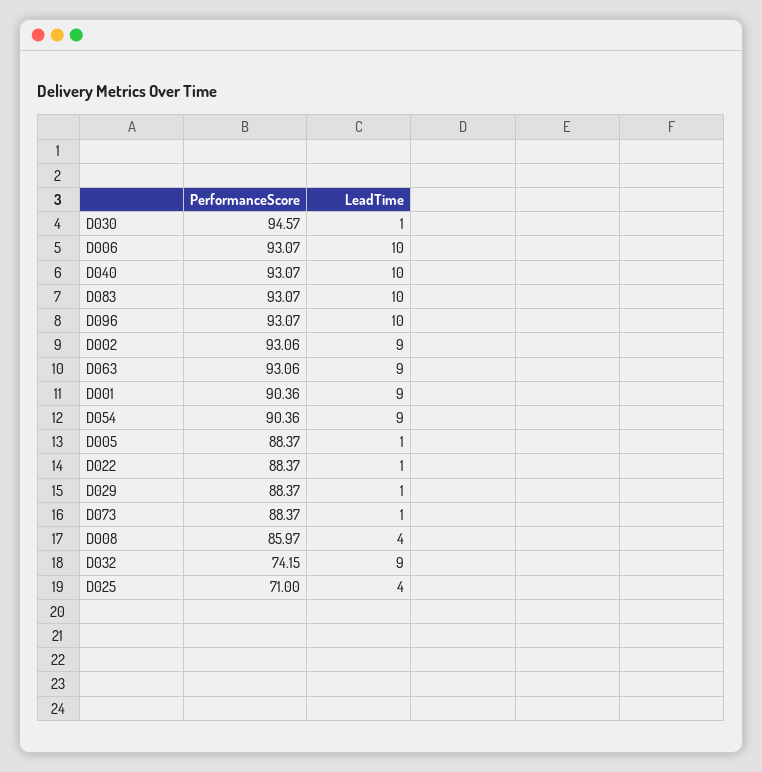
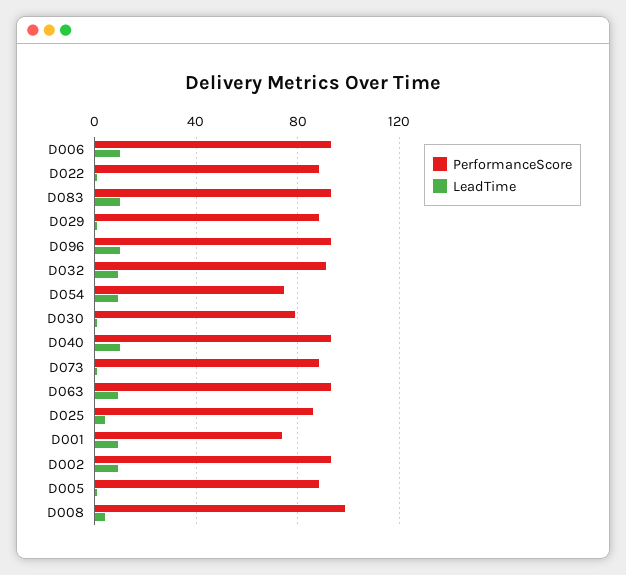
PerformanceScore, D030: 94.57 -> 80
PerformanceScore, D001: 90.36 -> 75
PerformanceScore, D054: 90.36 -> 75
PerformanceScore, D008: 85.97 -> 100
PerformanceScore, D032: 74.15 -> 90
PerformanceScore, D025: 71 -> 85

